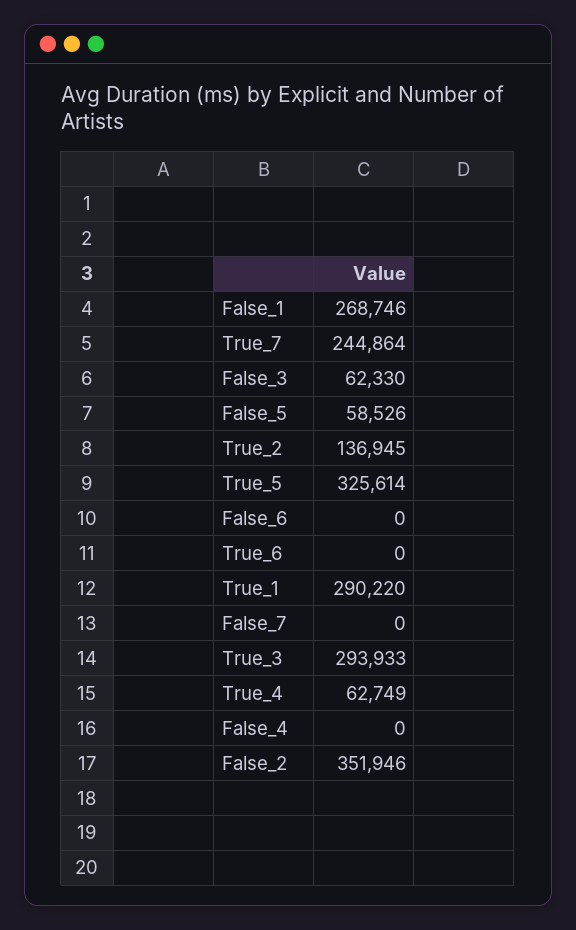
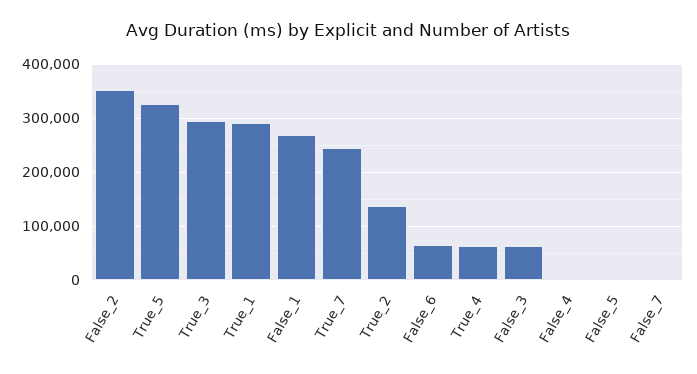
False_5: 58526 -> 0
False_6: 0 -> 60000
True_6: 0 -> none

